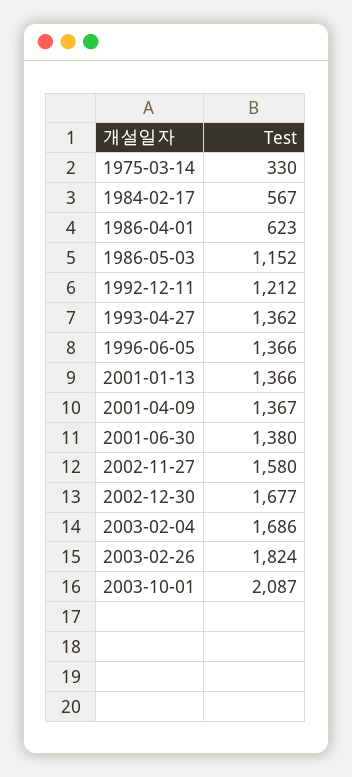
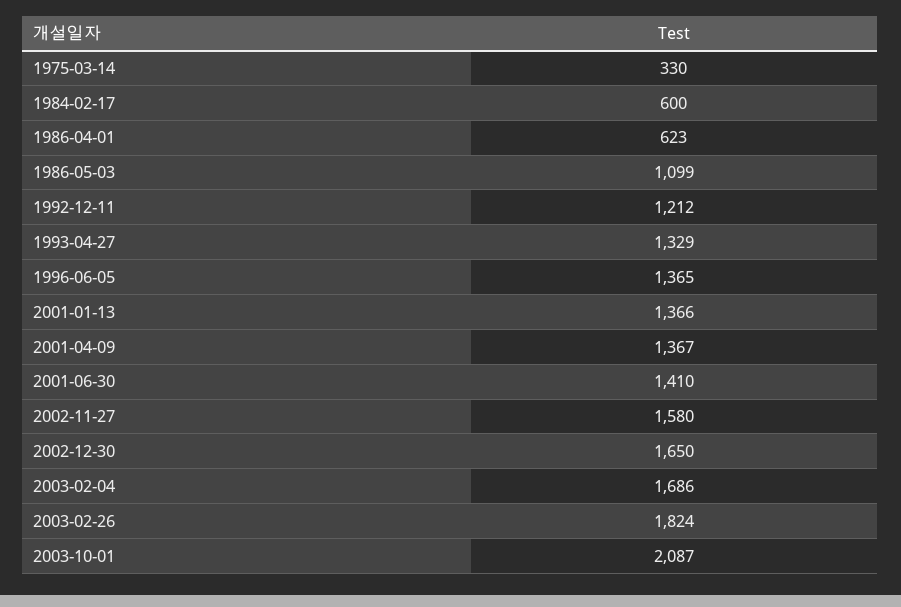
1984-02-17: 567 -> 600
1986-05-03: 1152 -> 1099
1993-04-27: 1362 -> 1329
1996-06-05: 1366 -> 1365
2001-06-30: 1380 -> 1410
2002-12-30: 1677 -> 1650

